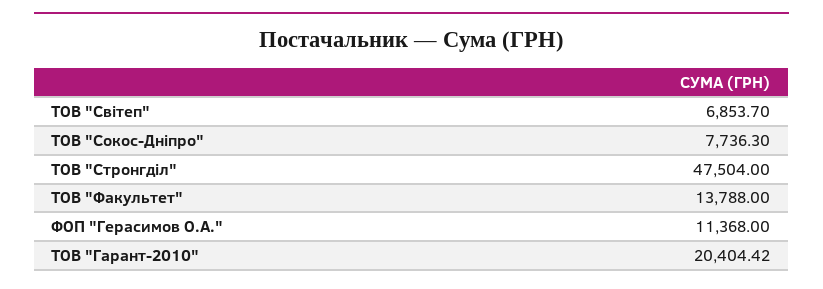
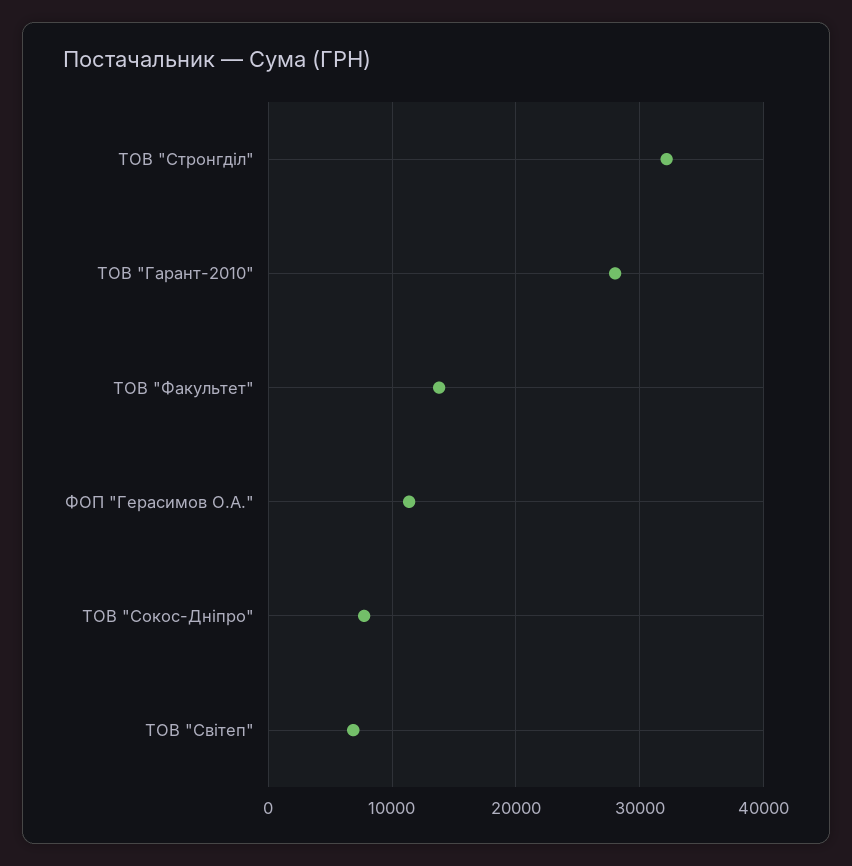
ТОВ "Стронгділ": 47504 -> 32000
ТОВ "Гарант-2010": 20404.42 -> 28000

